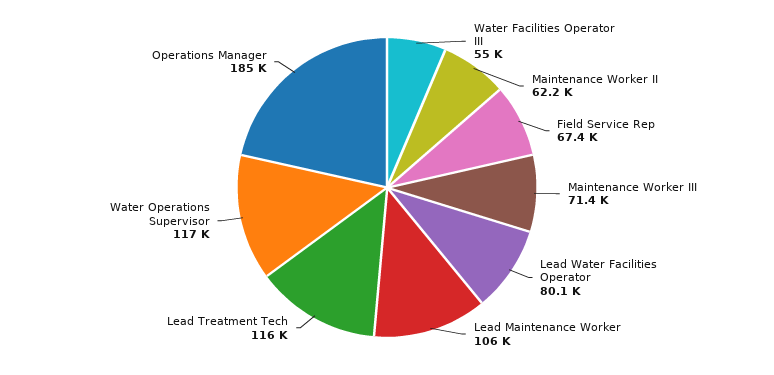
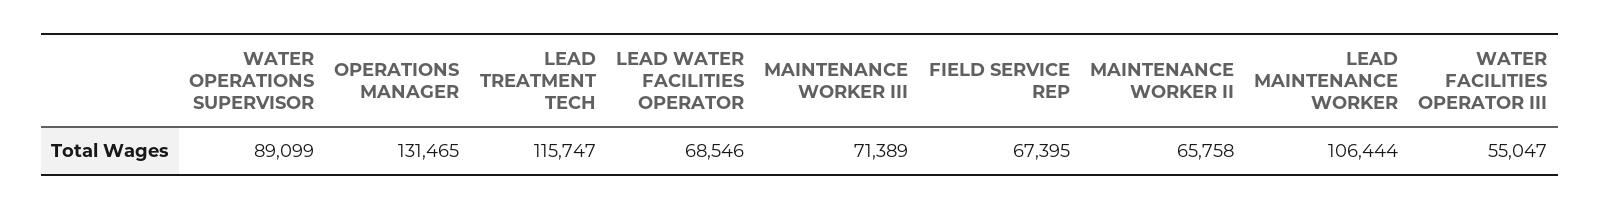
Maintenance Worker II: 62200 -> 65758
Lead Water Facilities Operator: 80100 -> 68546
Water Operations Supervisor: 117000 -> 89099
Operations Manager: 185000 -> 131465

